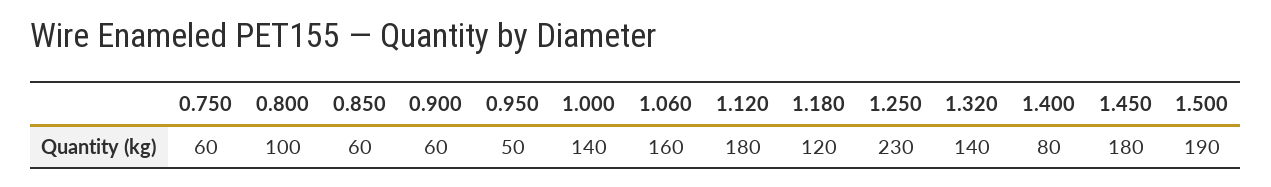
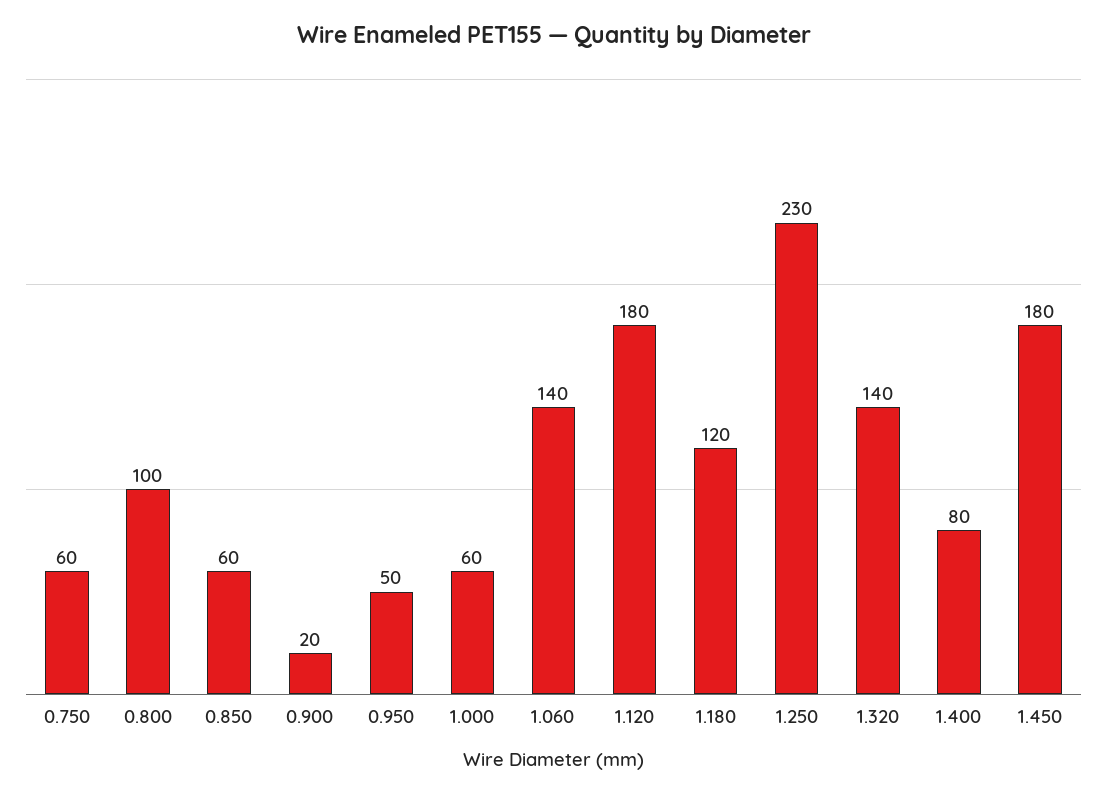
0.900: 60 -> 20
1.000: 140 -> 60
1.060: 160 -> 140
1.500: 190 -> none

